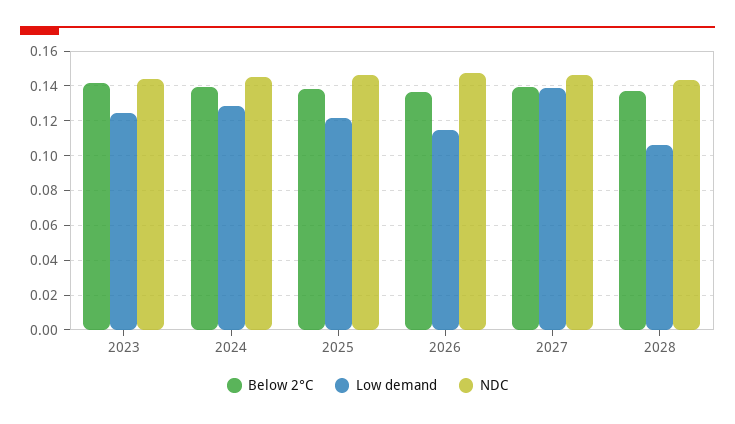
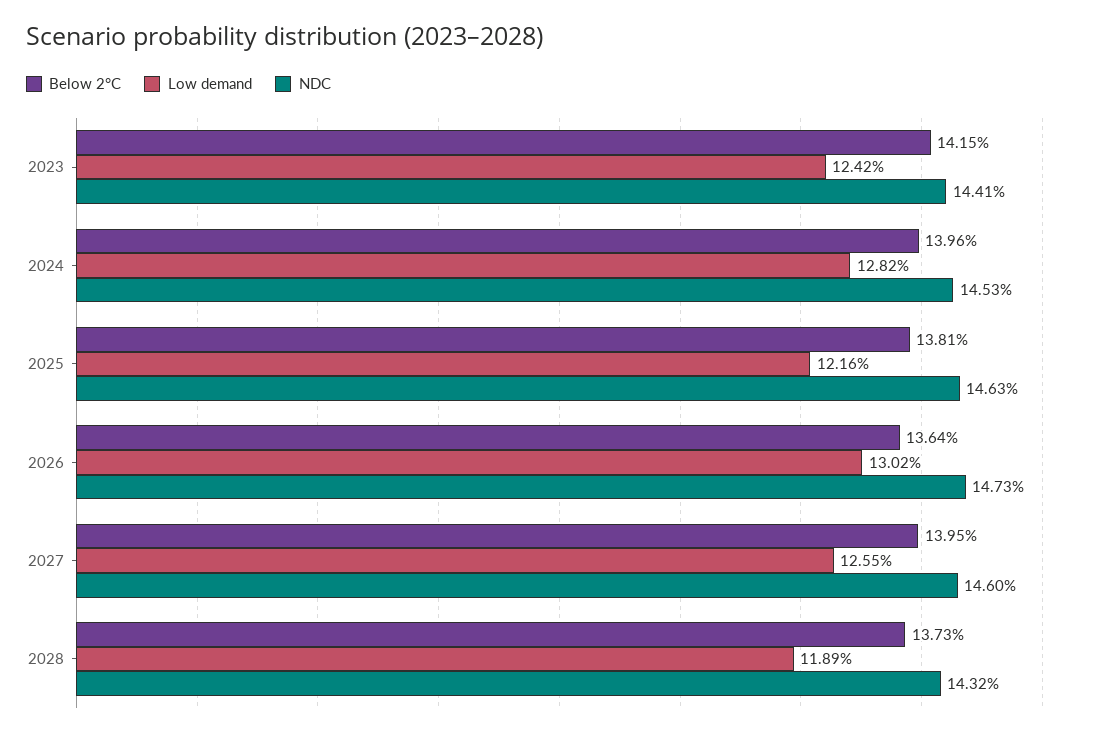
Low demand, 2026: 0.115 -> 0.1302
Low demand, 2027: 0.14 -> 0.1255
Low demand, 2028: 0.105 -> 0.1189

